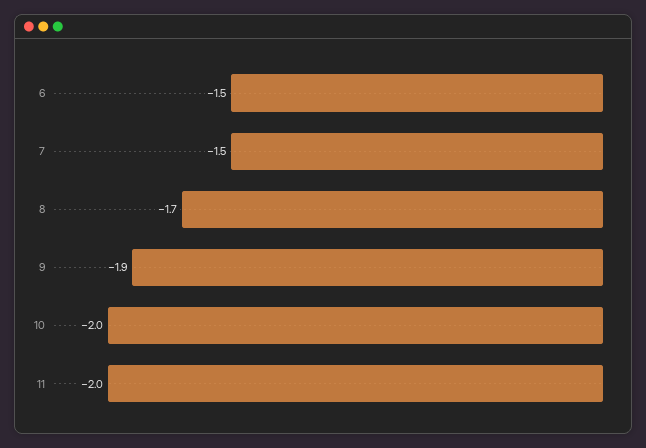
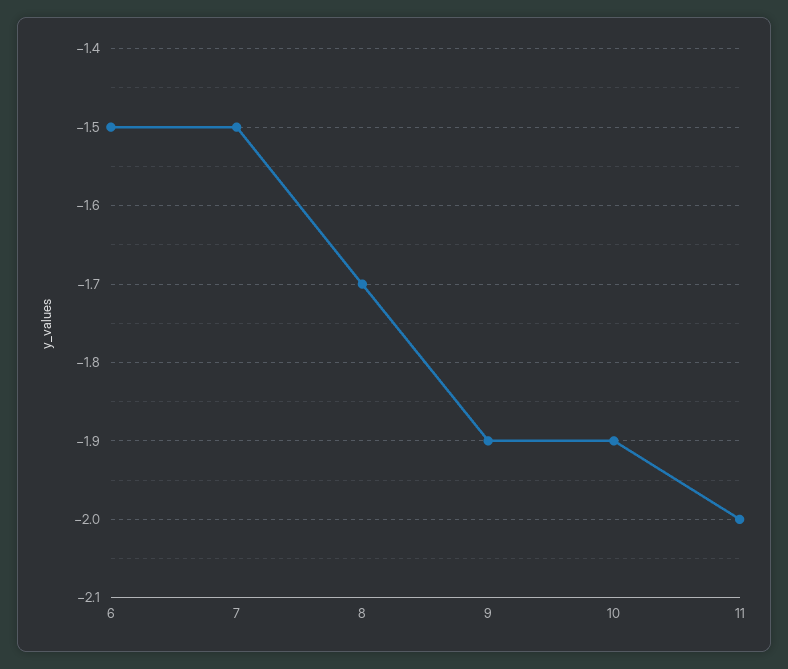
10: -2 -> -1.9

